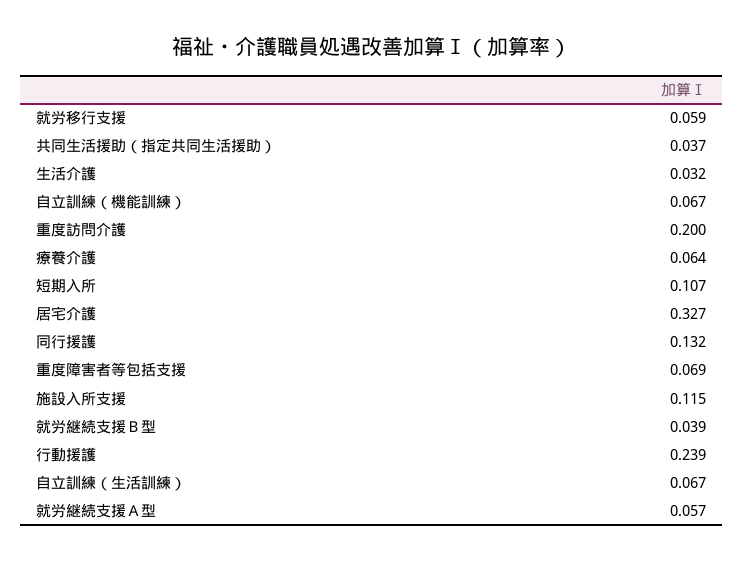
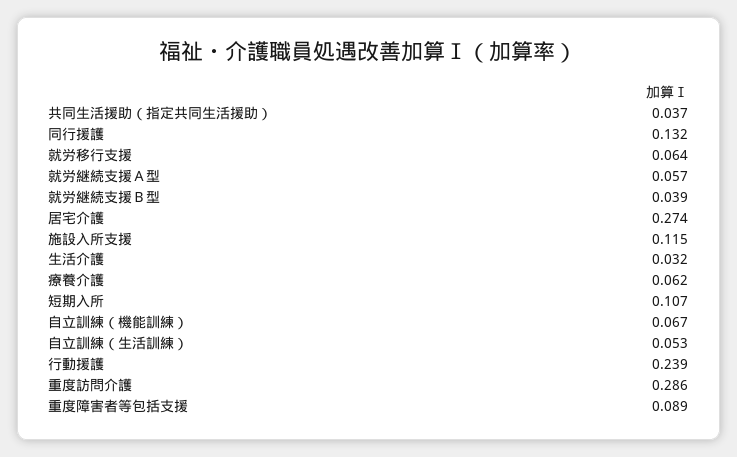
就労移行支援: 0.059 -> 0.064
重度訪問介護: 0.2 -> 0.286
療養介護: 0.064 -> 0.062
居宅介護: 0.327 -> 0.274
重度障害者等包括支援: 0.069 -> 0.089
自立訓練（生活訓練）: 0.067 -> 0.053

